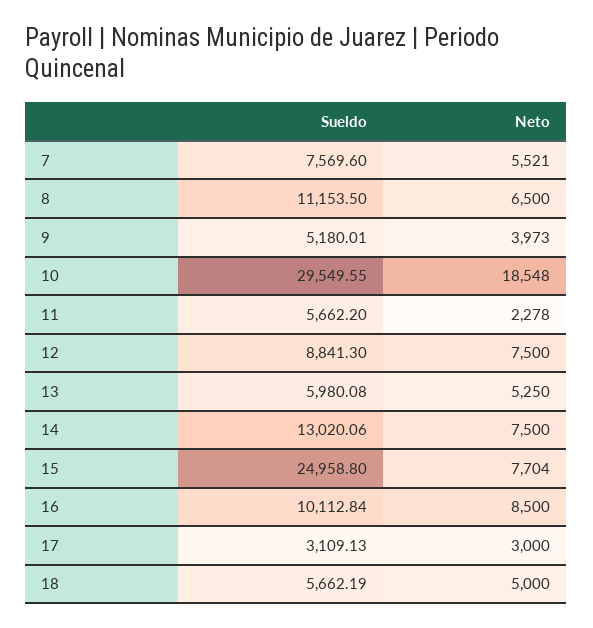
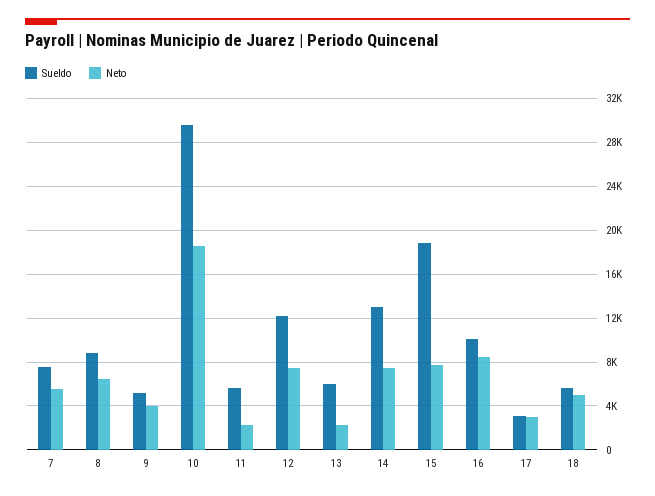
Sueldo, 8: 11153.5 -> 9000
Sueldo, 12: 8841.3 -> 12000
Neto, 13: 5250 -> 2000
Sueldo, 15: 24958.8 -> 19000

